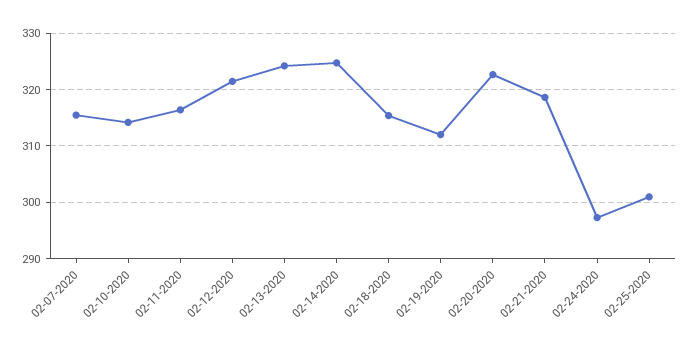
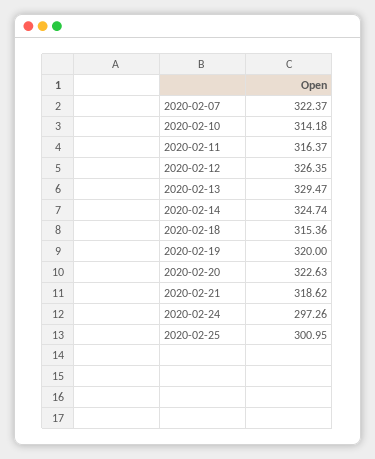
02-07-2020: 316 -> 322.37
02-12-2020: 322 -> 326.35
02-13-2020: 324 -> 329.47
02-19-2020: 312 -> 320

